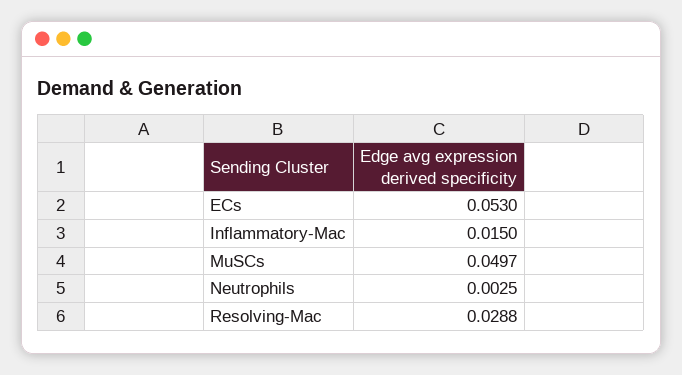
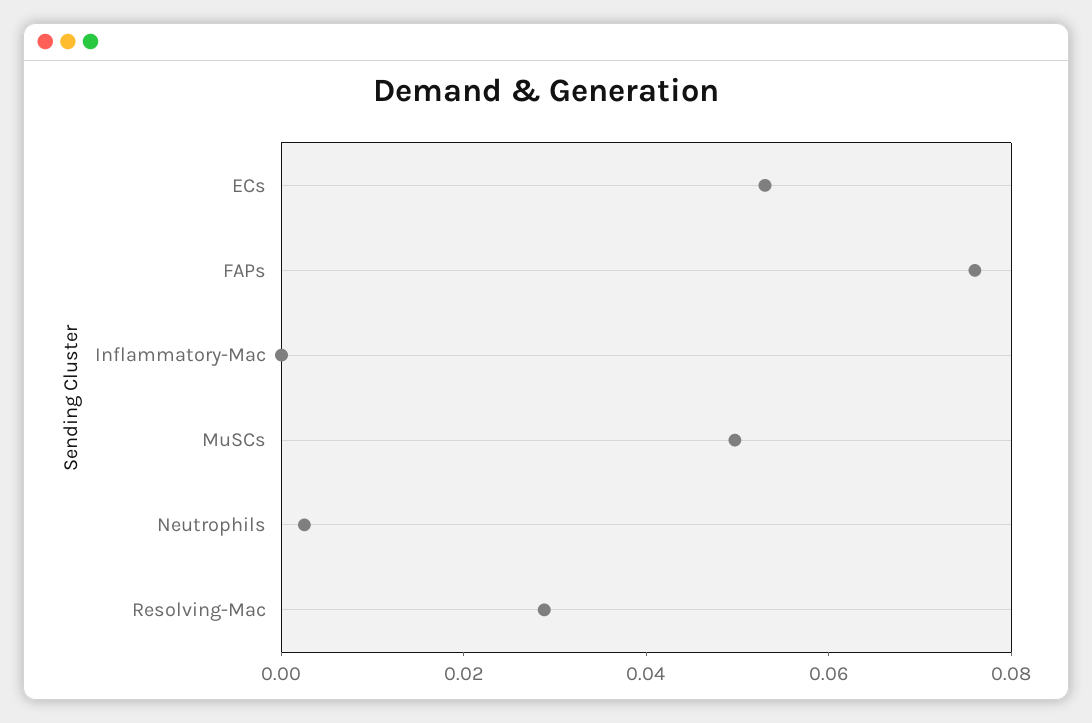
Inflammatory-Mac: 0.015 -> 0
FAPs: none -> 0.075

